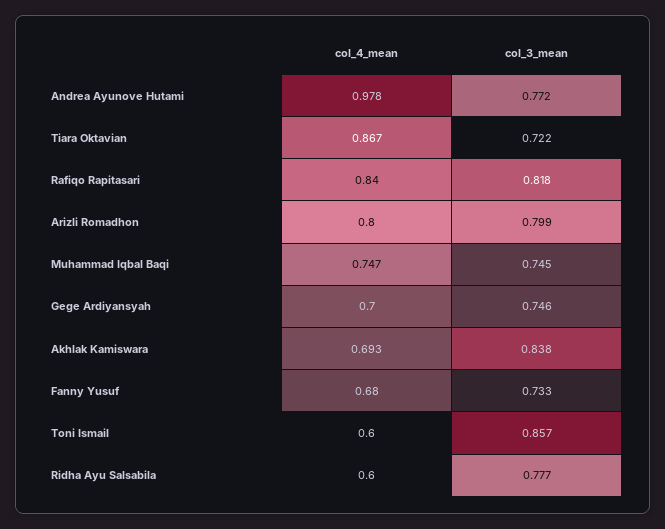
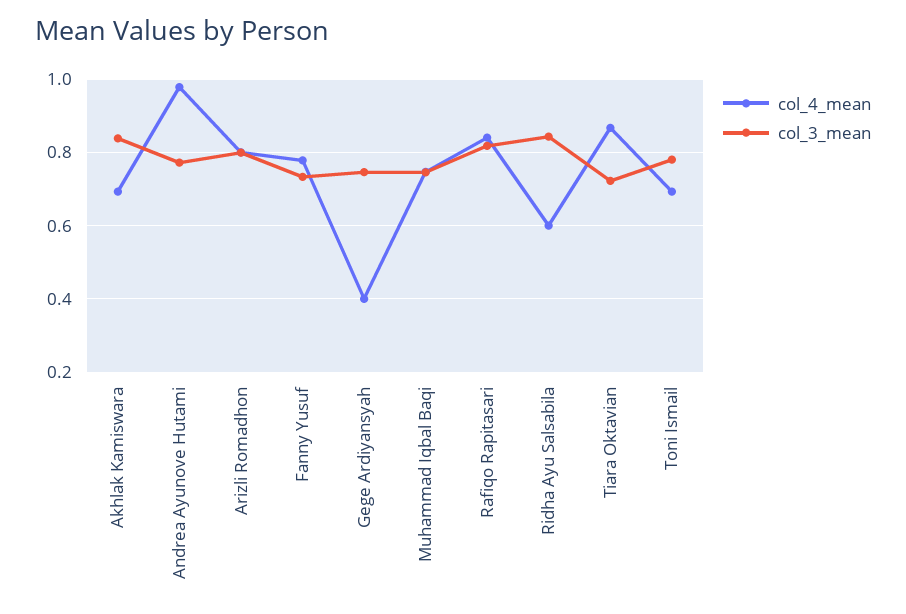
col_4_mean, Gege Ardiyansyah: 0.7 -> 0.4
col_4_mean, Fanny Yusuf: 0.68 -> 0.78
col_4_mean, Toni Ismail: 0.6 -> 0.7
col_3_mean, Toni Ismail: 0.857 -> 0.78
col_3_mean, Ridha Ayu Salsabila: 0.777 -> 0.84

